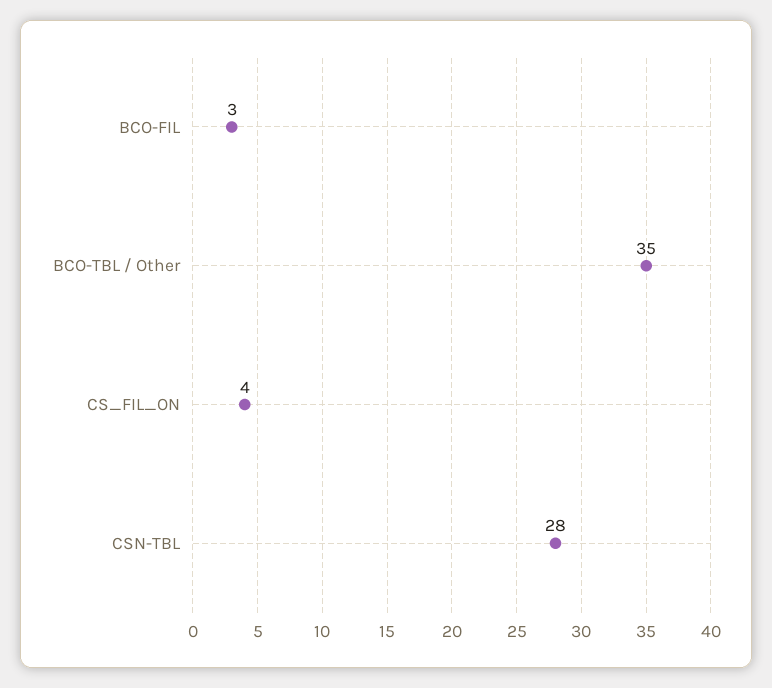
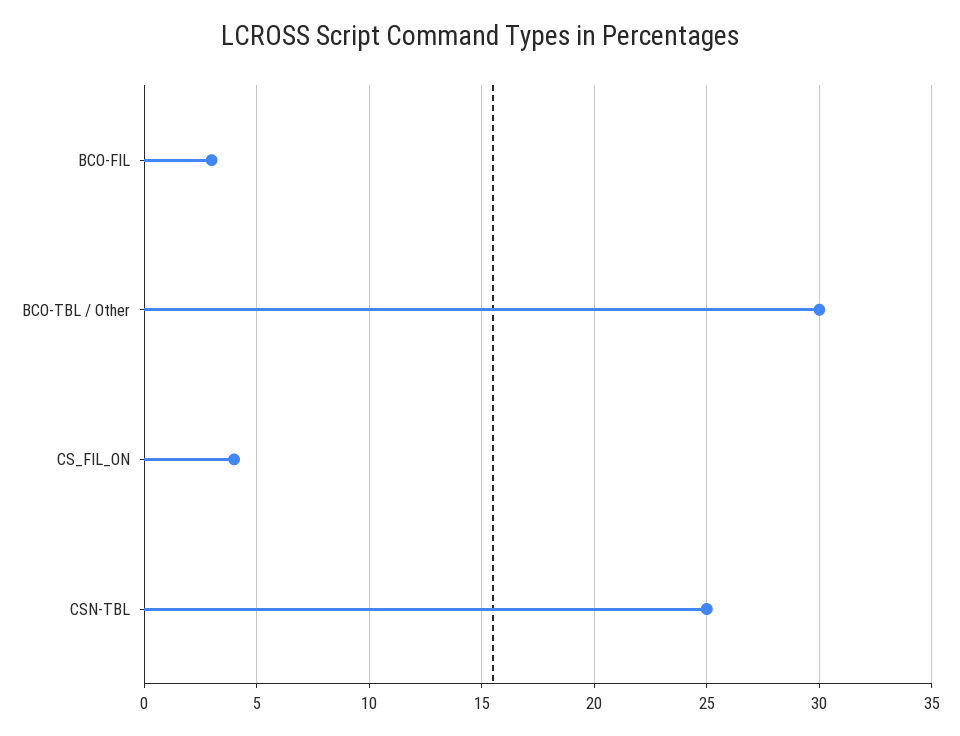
BCO-TBL / Other: 35 -> 30
CSN-TBL: 28 -> 25

